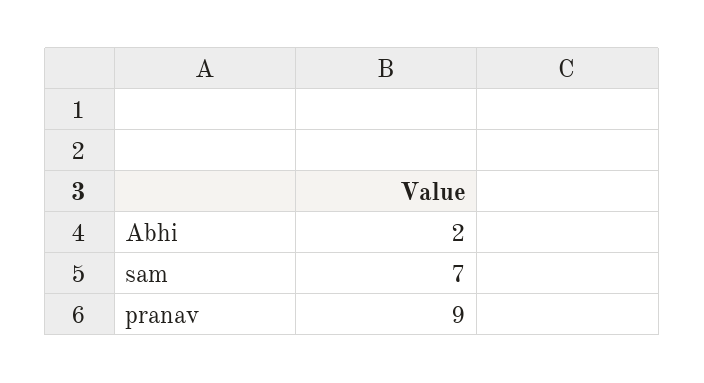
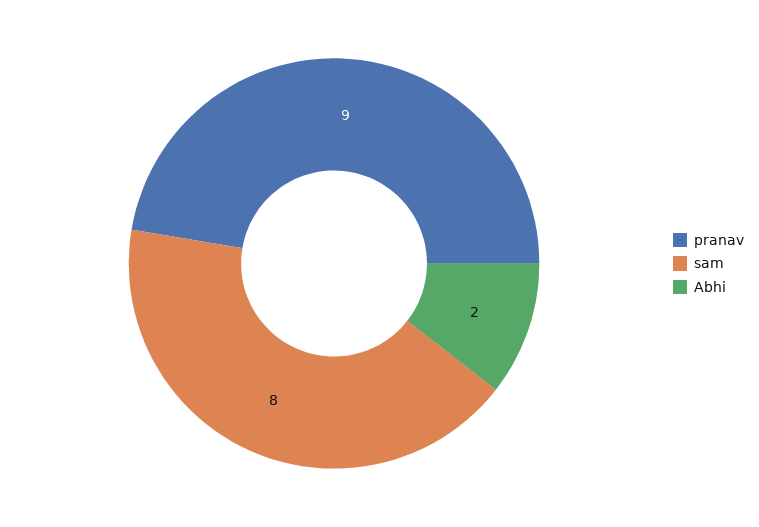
sam: 7 -> 8

